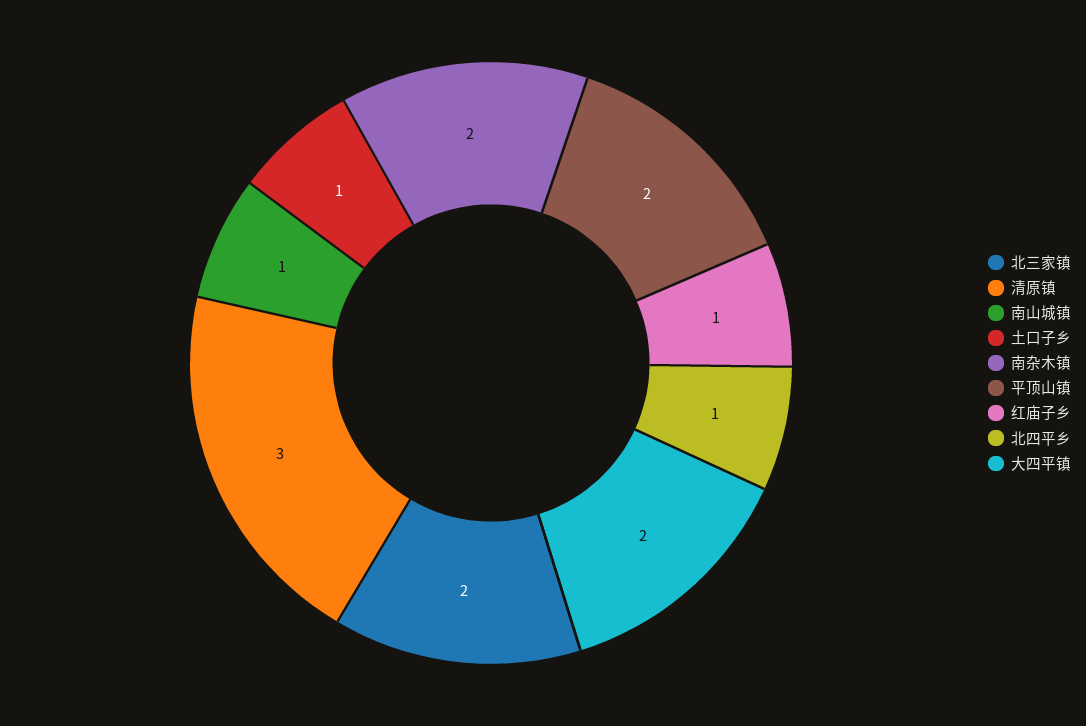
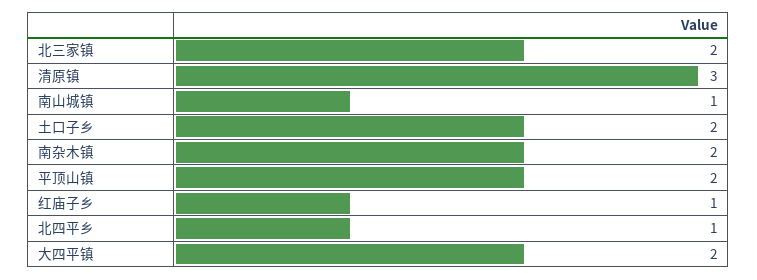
土口子乡: 1 -> 2

